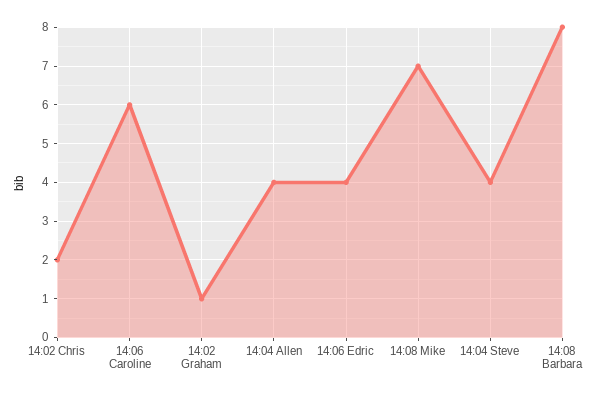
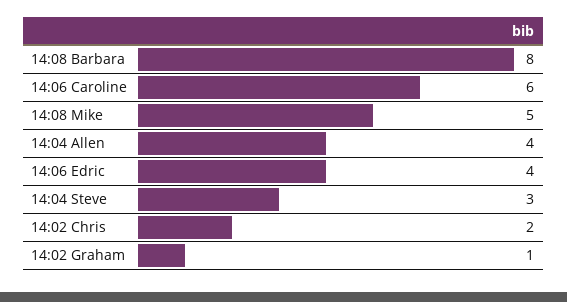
14:08 Mike: 7 -> 5
14:04 Steve: 4 -> 3

